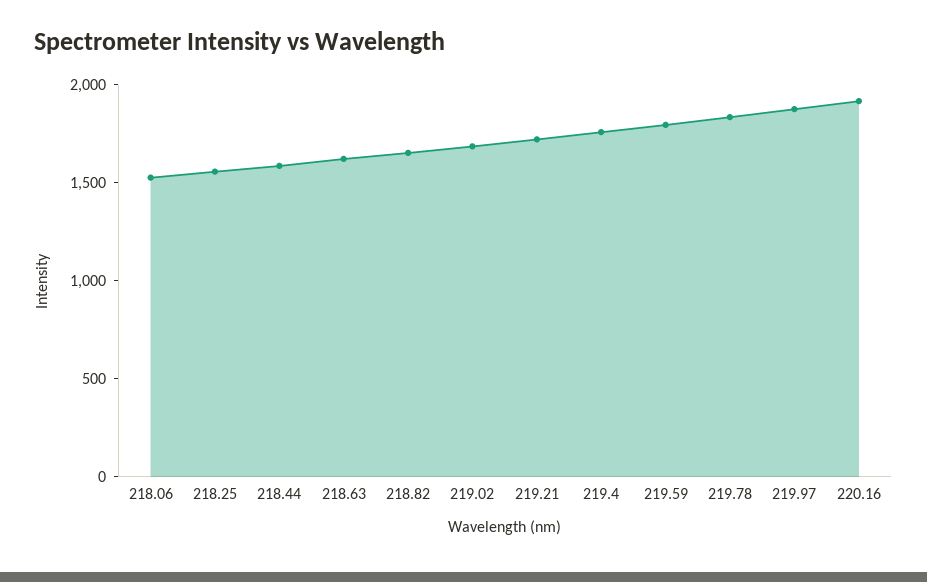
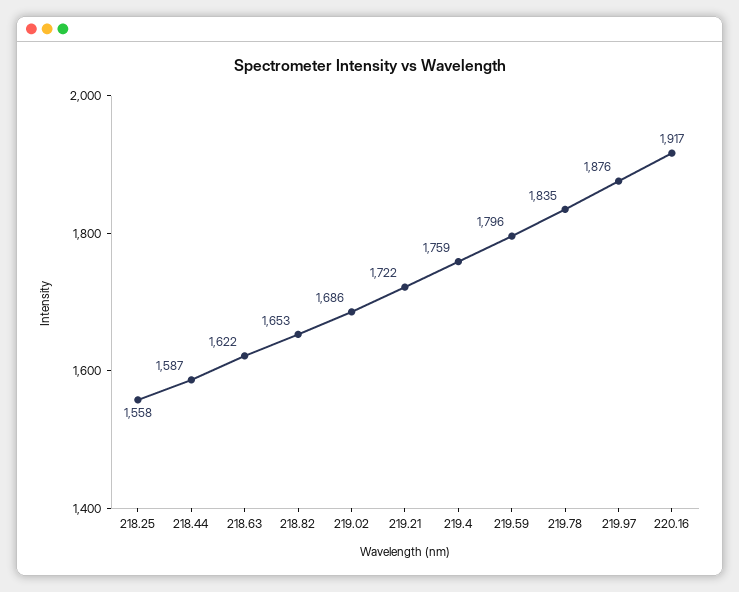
218.06: 1500 -> none

